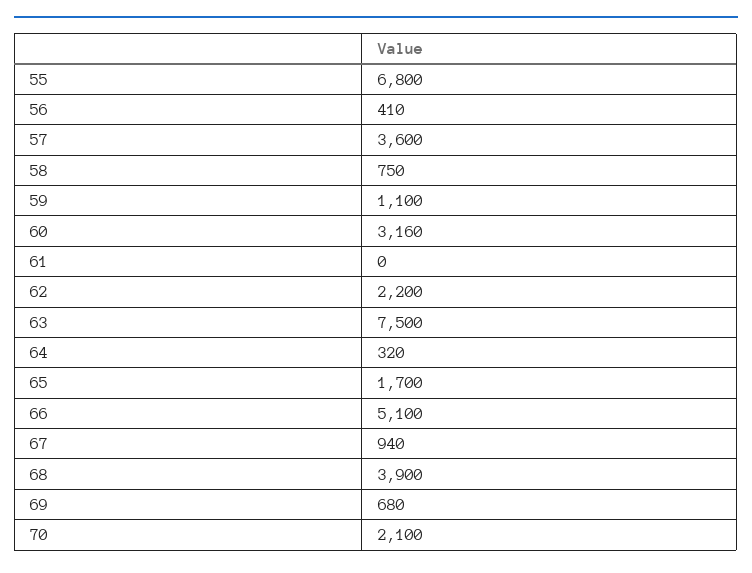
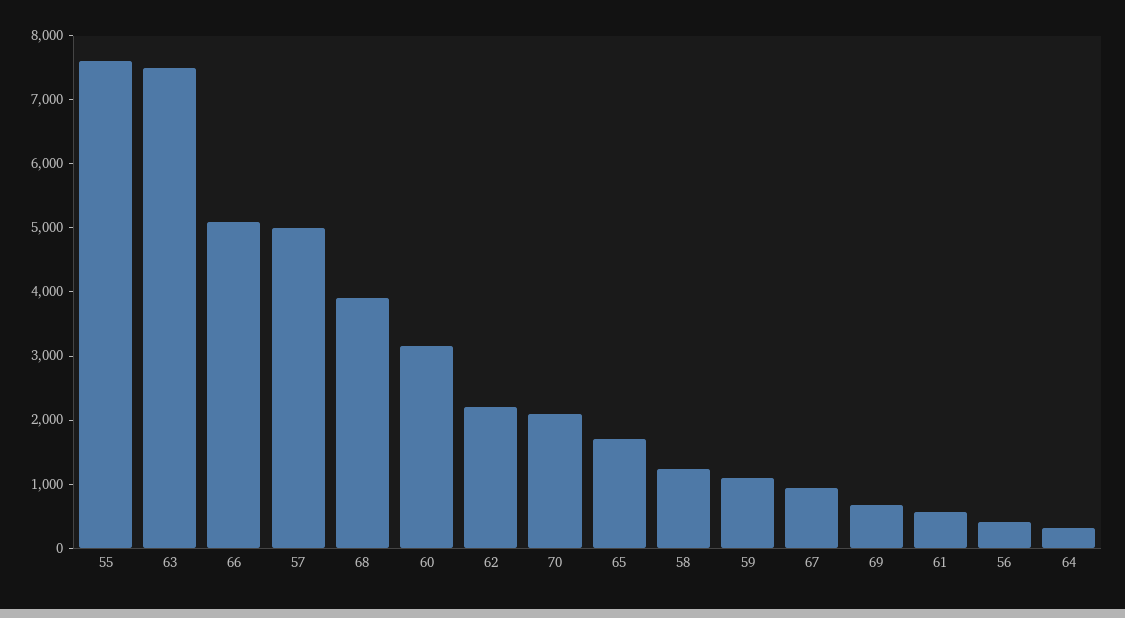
55: 6800 -> 7600
57: 3600 -> 5000
58: 750 -> 1200
61: 0 -> 600

